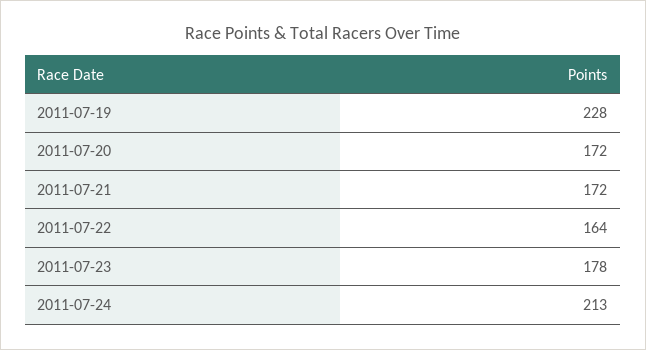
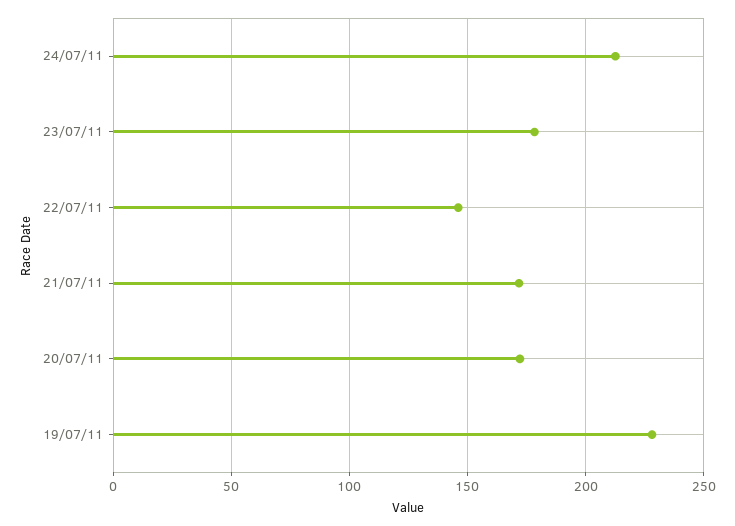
2011-07-22: 164 -> 145

